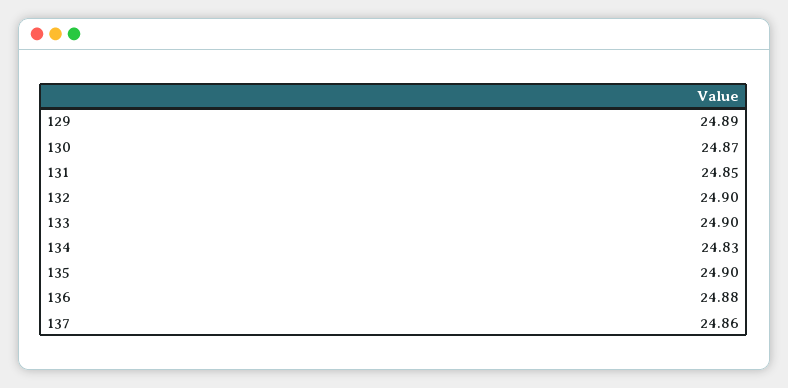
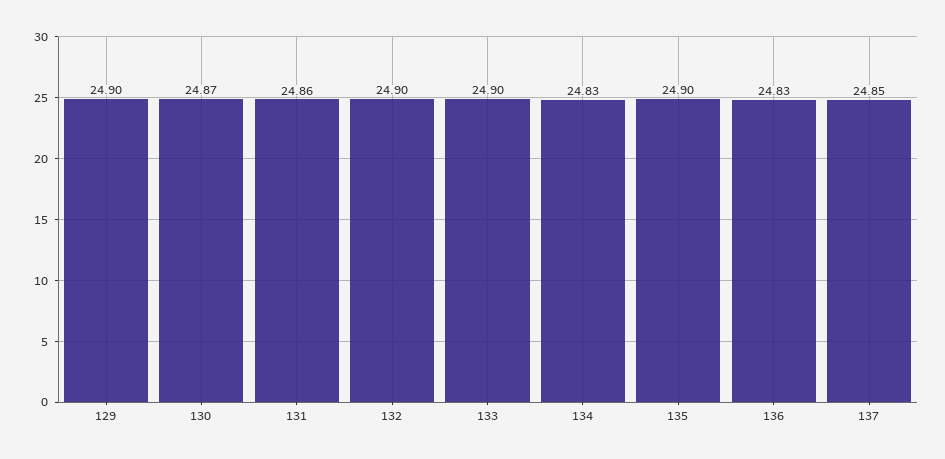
129: 24.89 -> 24.9
131: 24.85 -> 24.86
136: 24.88 -> 24.83
137: 24.86 -> 24.85

